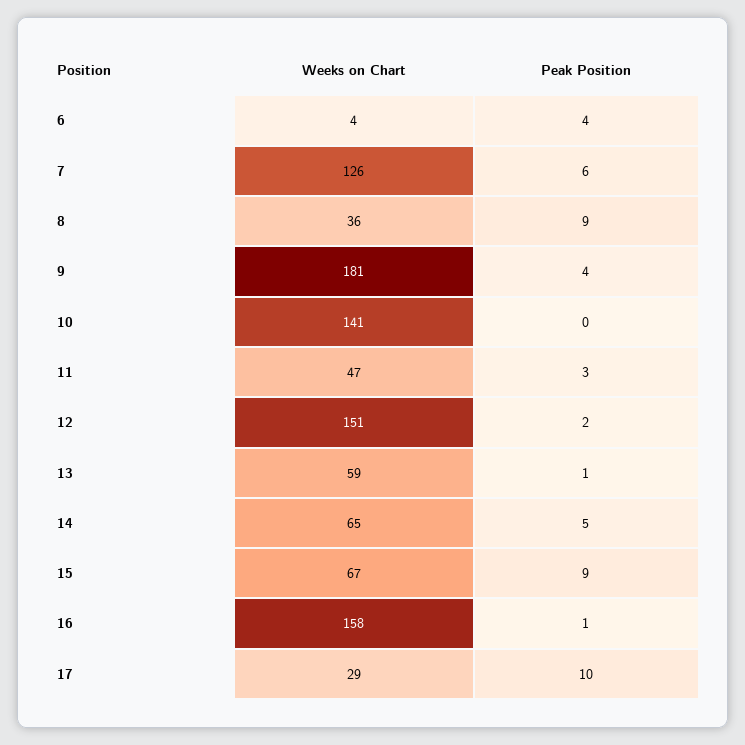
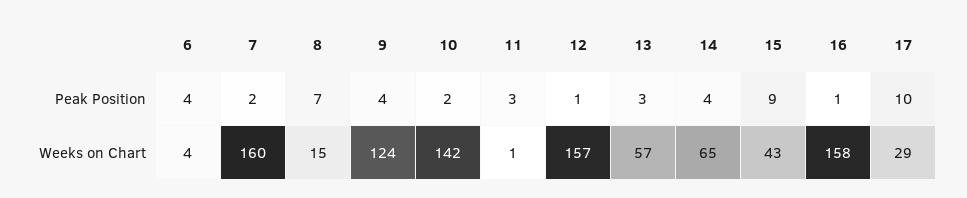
Weeks on Chart, 7: 126 -> 160
Peak Position, 7: 6 -> 2
Weeks on Chart, 8: 36 -> 15
Peak Position, 8: 9 -> 7
Weeks on Chart, 9: 181 -> 124
Weeks on Chart, 10: 141 -> 142
Peak Position, 10: 0 -> 2
Weeks on Chart, 11: 47 -> 1
Weeks on Chart, 12: 151 -> 157
Peak Position, 12: 2 -> 1
Weeks on Chart, 13: 59 -> 57
Peak Position, 13: 1 -> 3
Peak Position, 14: 5 -> 4
Weeks on Chart, 15: 67 -> 43

